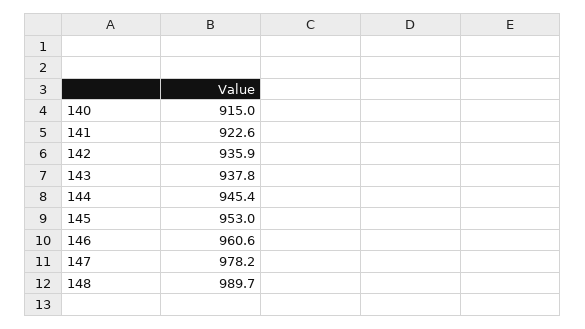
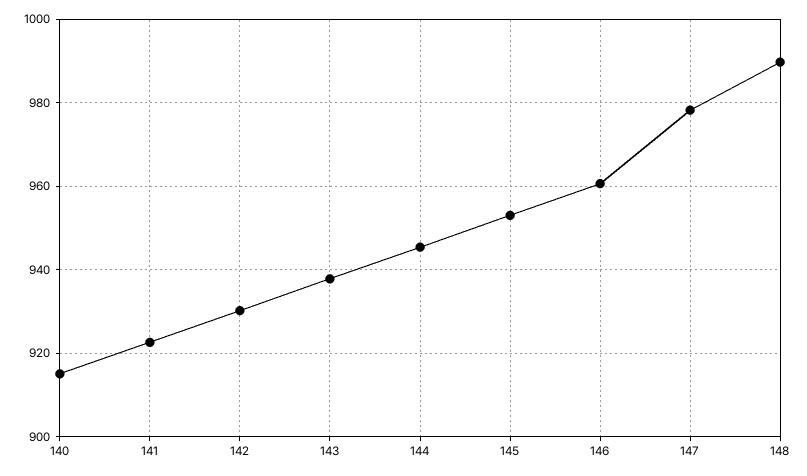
142: 935.9 -> 930

